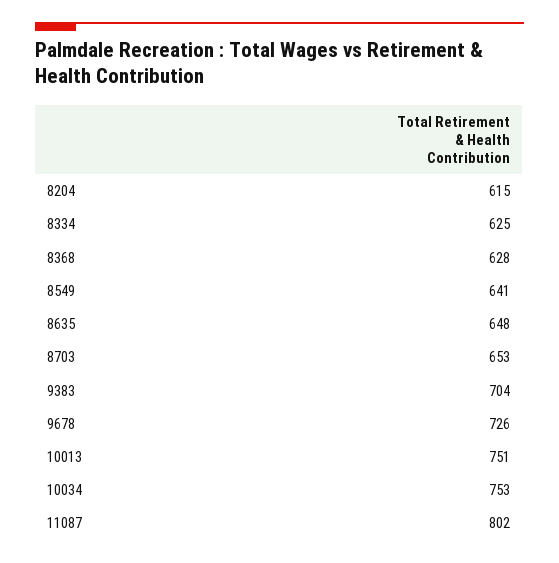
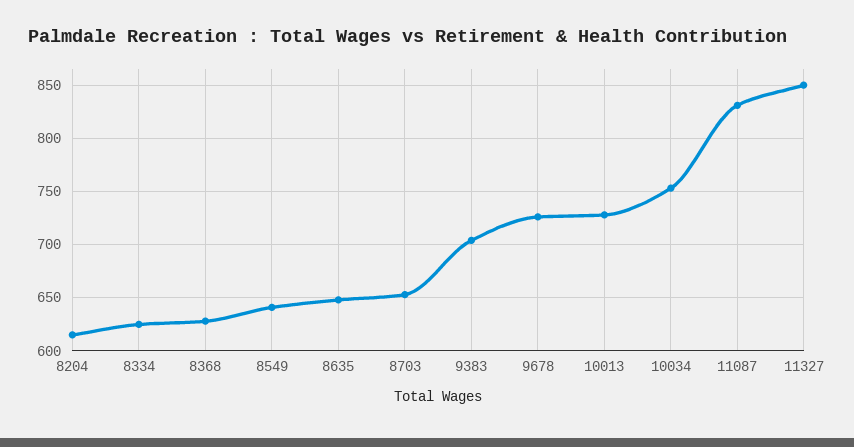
10013: 751 -> 730
11087: 802 -> 830
11327: none -> 850

